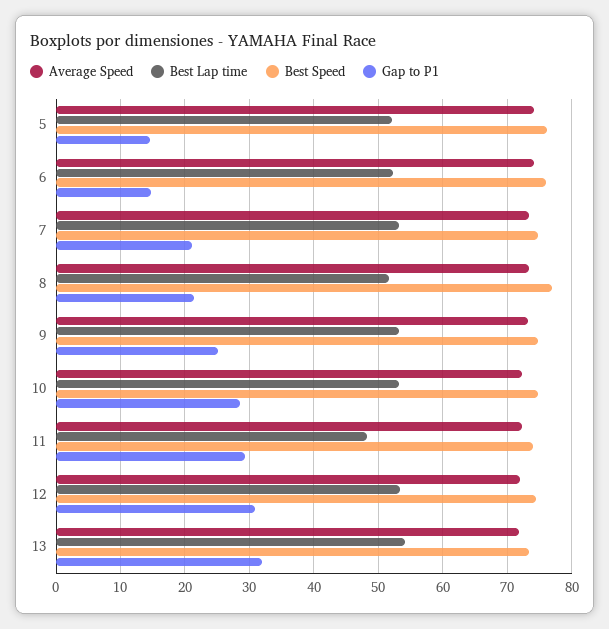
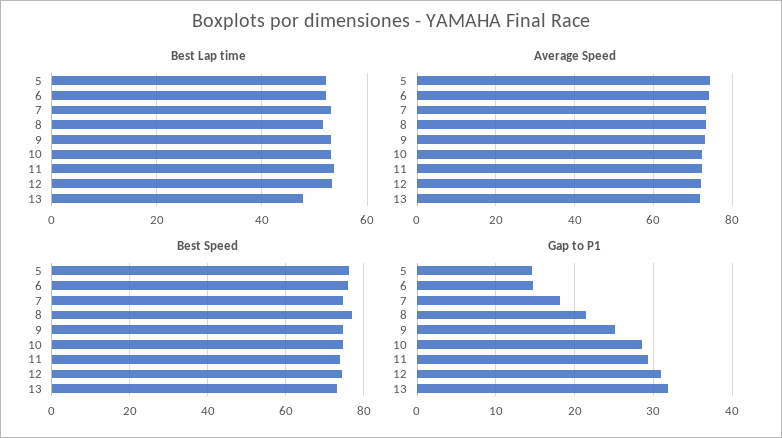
Gap to P1, 7: 21 -> 18
Best Lap time, 11: 48 -> 54
Best Lap time, 13: 54 -> 48

